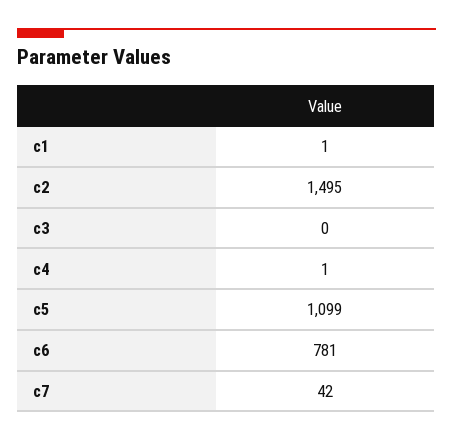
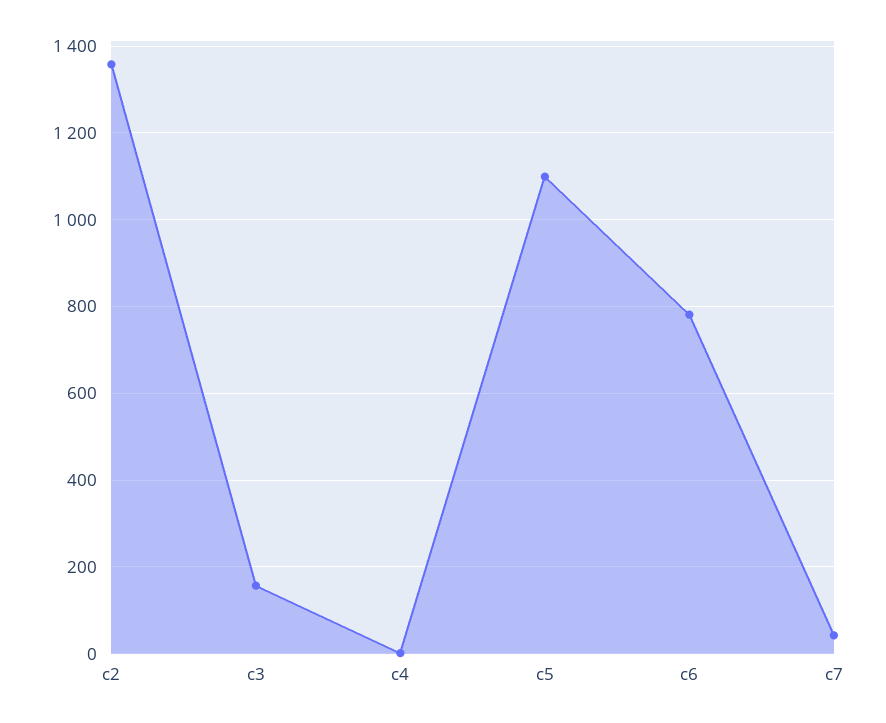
c1: 1 -> none
c2: 1495 -> 1360
c3: 0 -> 160

